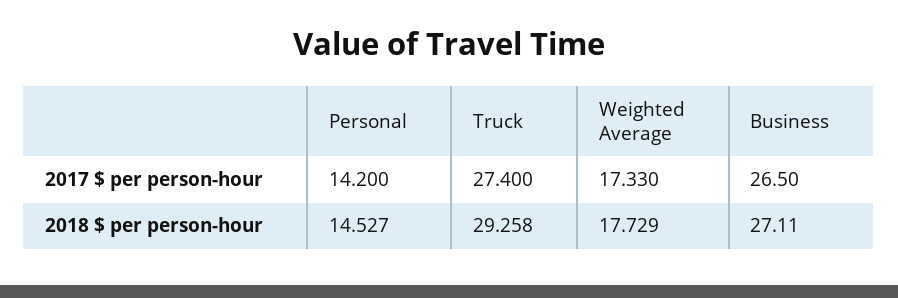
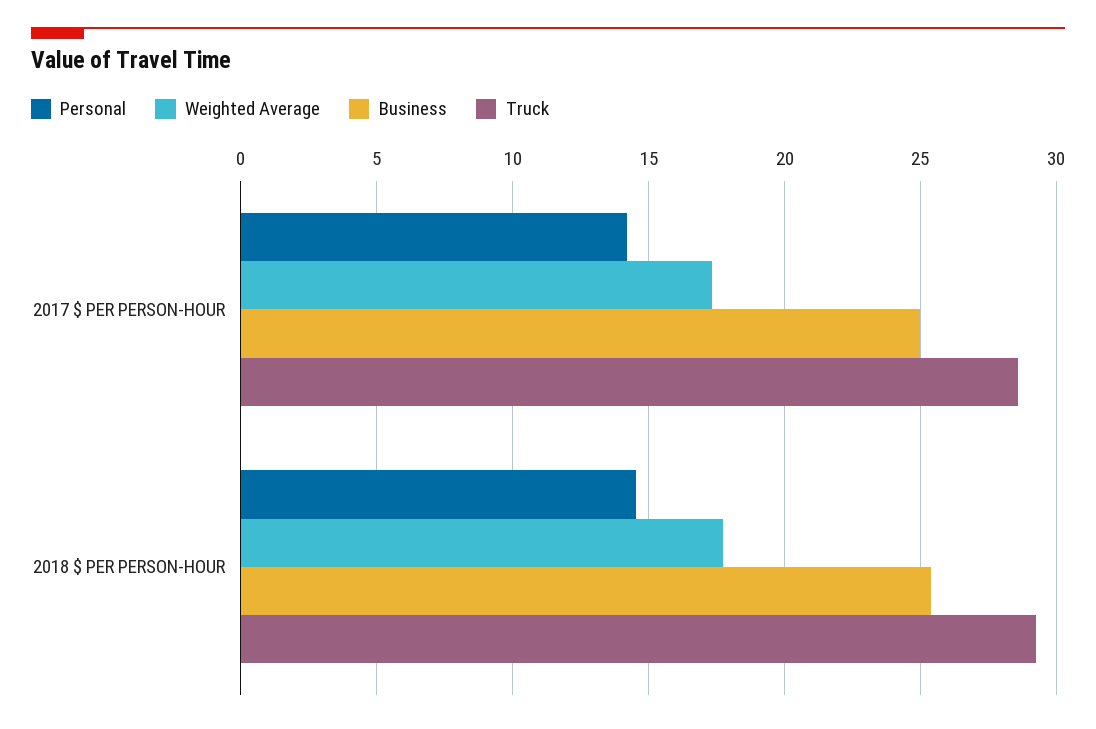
Truck, 2017 $ per person-hour: 27.4 -> 28.5
Business, 2017 $ per person-hour: 26.5 -> 25
Business, 2018 $ per person-hour: 27.11 -> 25.5

